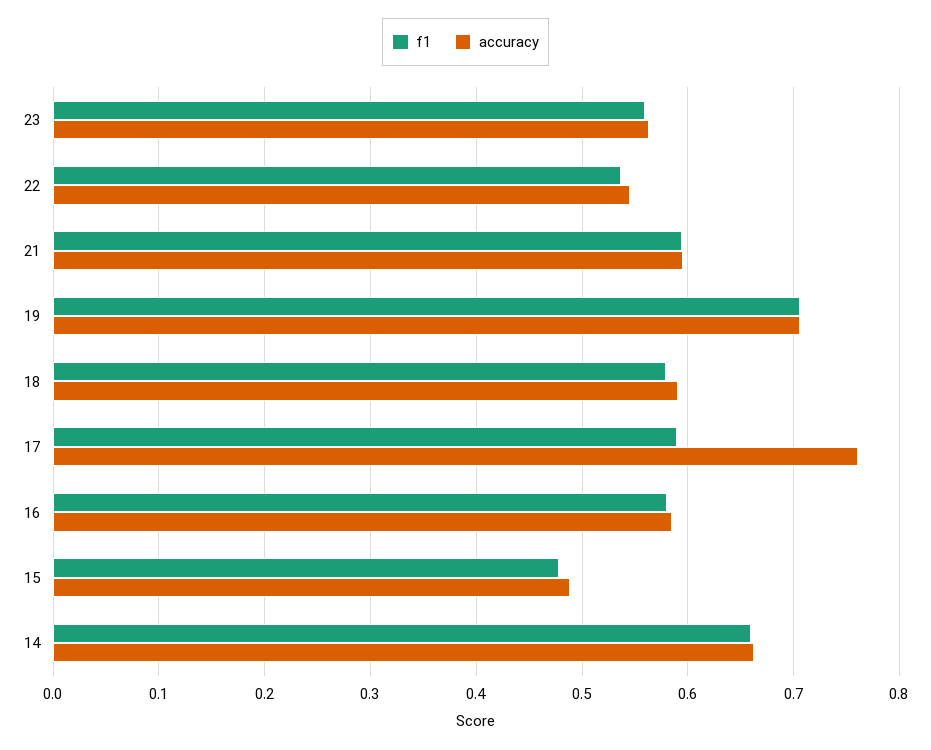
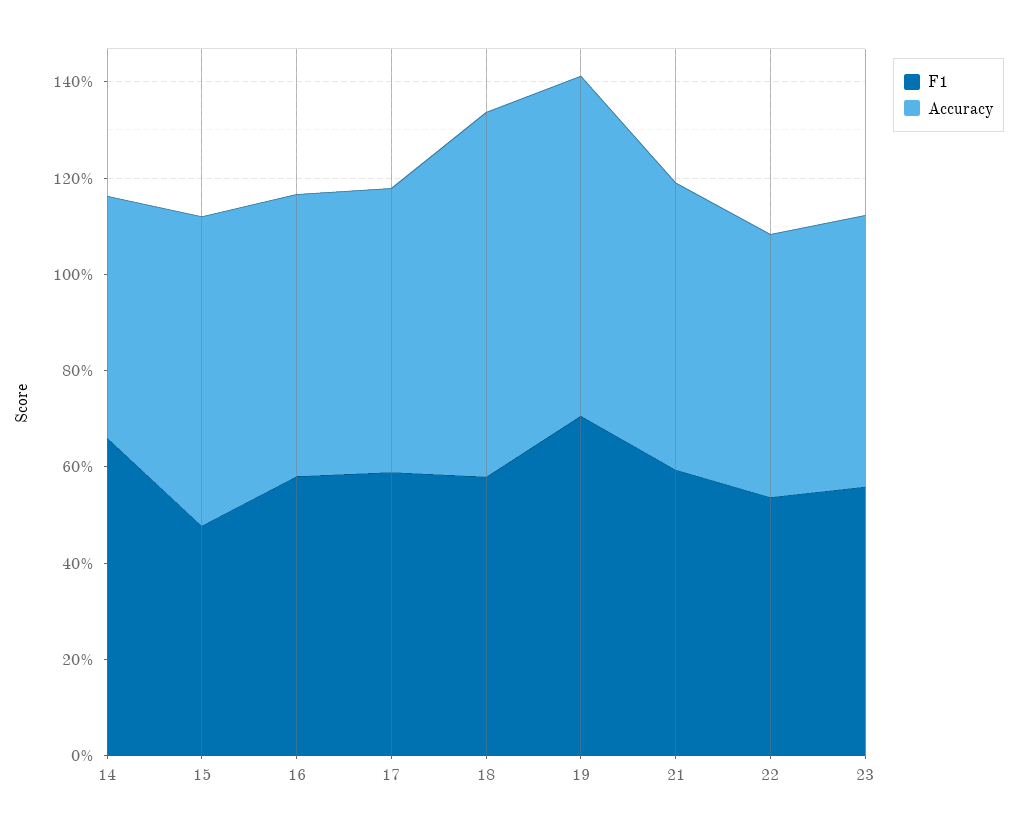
accuracy, 18: 0.59 -> 0.75
accuracy, 17: 0.76 -> 0.6
accuracy, 15: 0.49 -> 0.65
accuracy, 14: 0.66 -> 0.5

